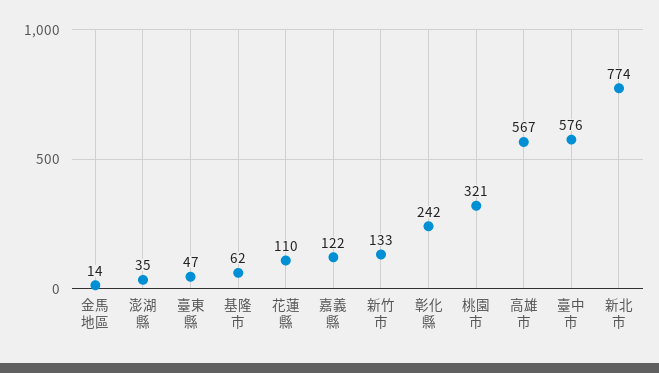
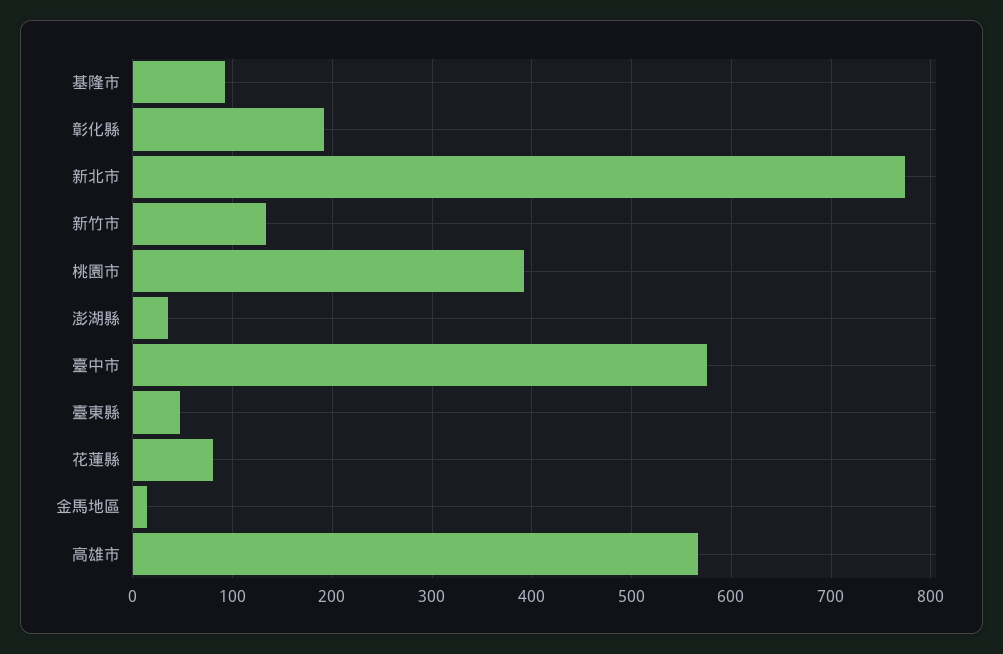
基隆市: 62 -> 90
花蓮縣: 110 -> 80
嘉義縣: 122 -> none
彰化縣: 242 -> 190
桃園市: 321 -> 390

